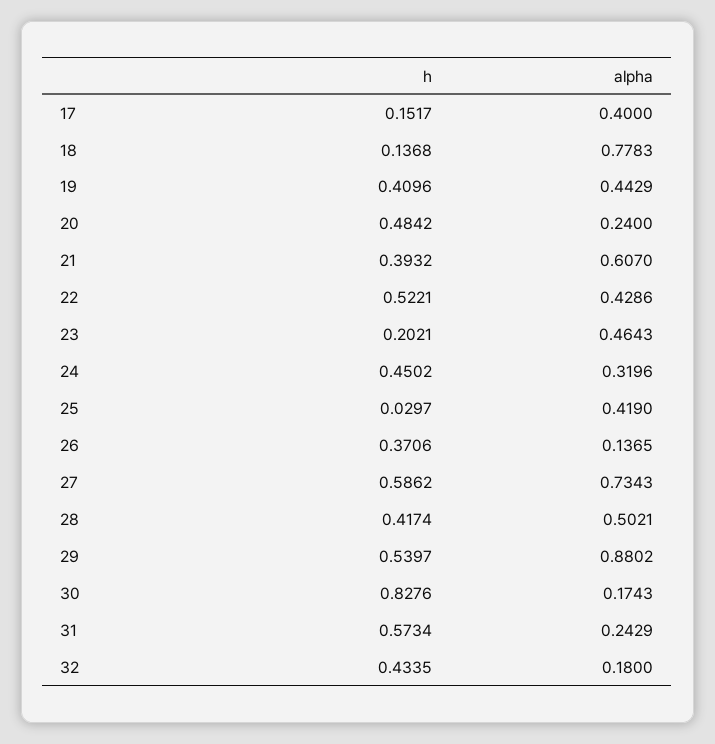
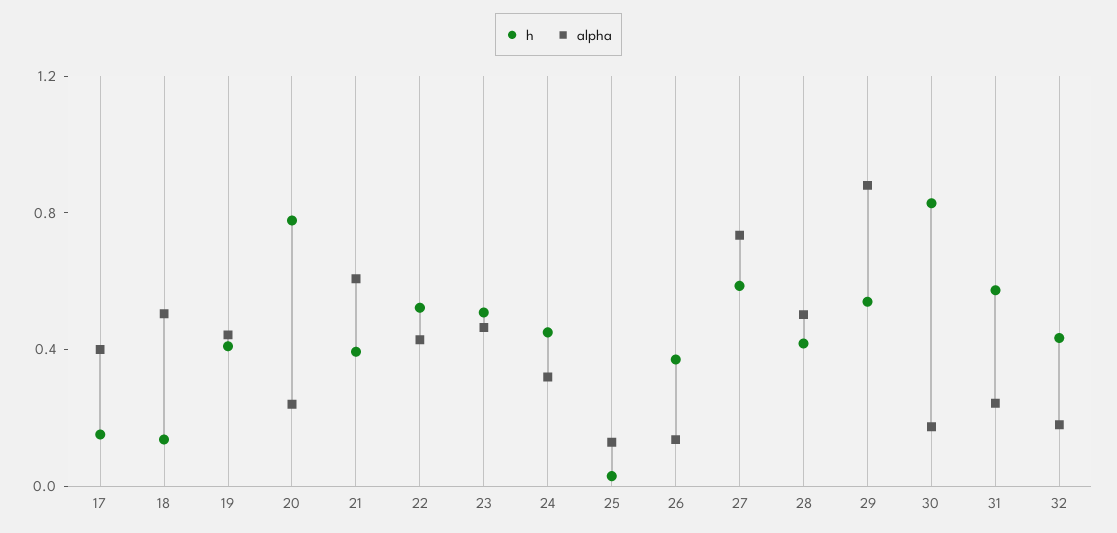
alpha, 18: 0.7783 -> 0.5
h, 20: 0.4842 -> 0.8
h, 23: 0.2021 -> 0.5
alpha, 25: 0.419 -> 0.1

